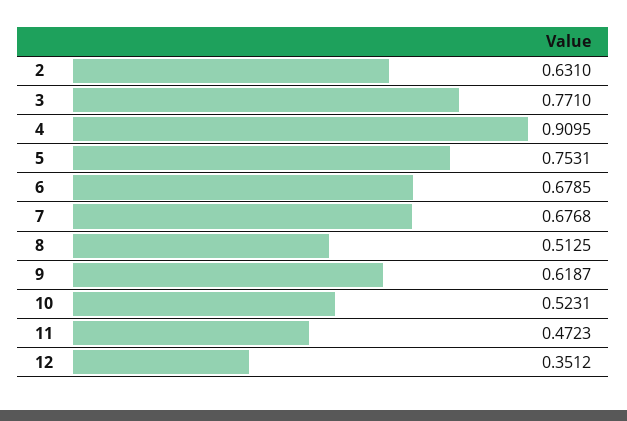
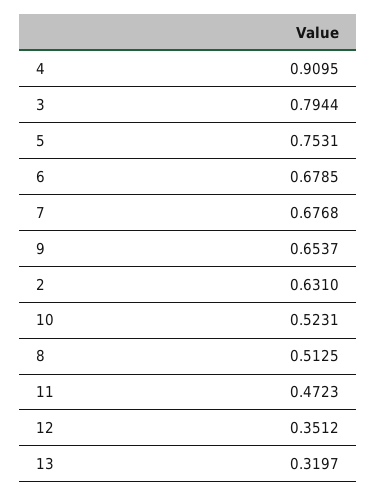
3: 0.771 -> 0.7944
9: 0.6187 -> 0.6537
13: none -> 0.3197

